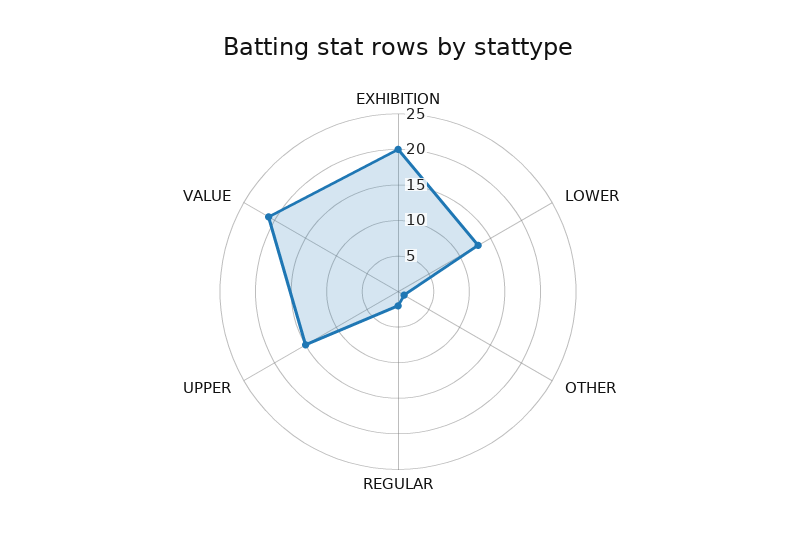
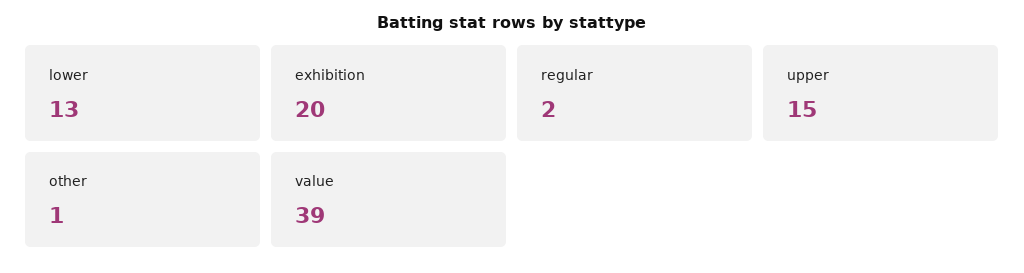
VALUE: 20 -> 39

